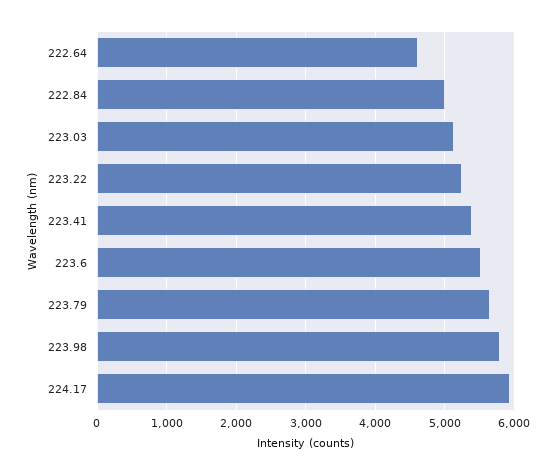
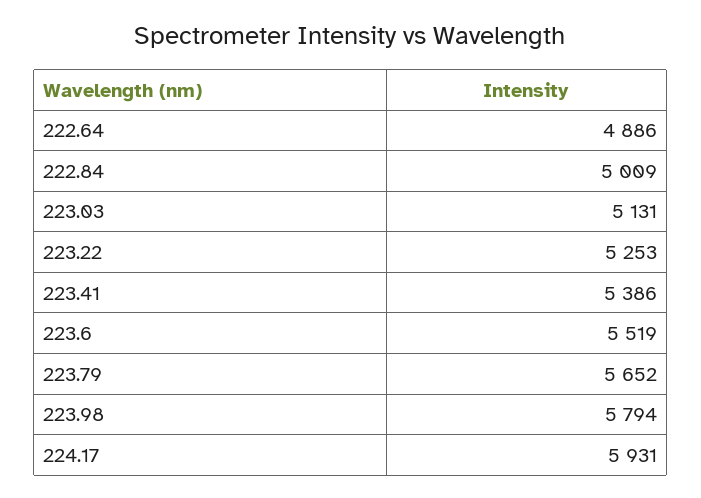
222.64: 4600 -> 4886

